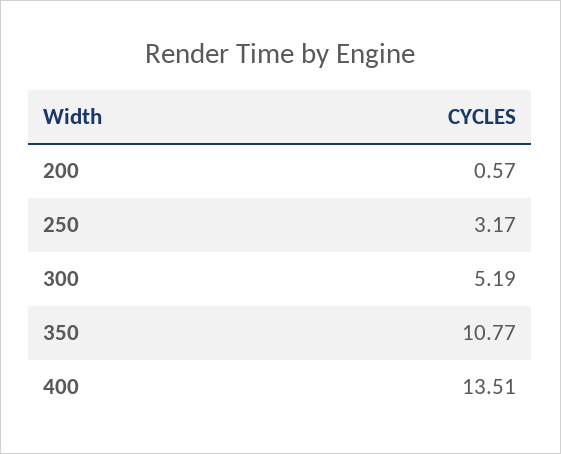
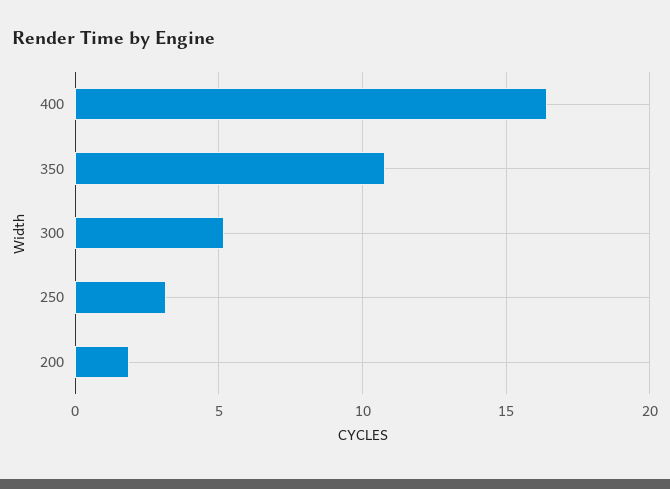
200: 0.57 -> 2
400: 13.51 -> 16.5

